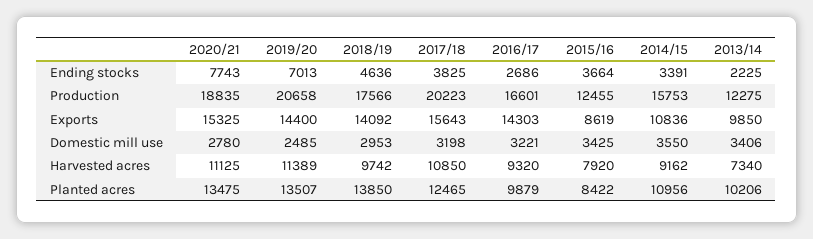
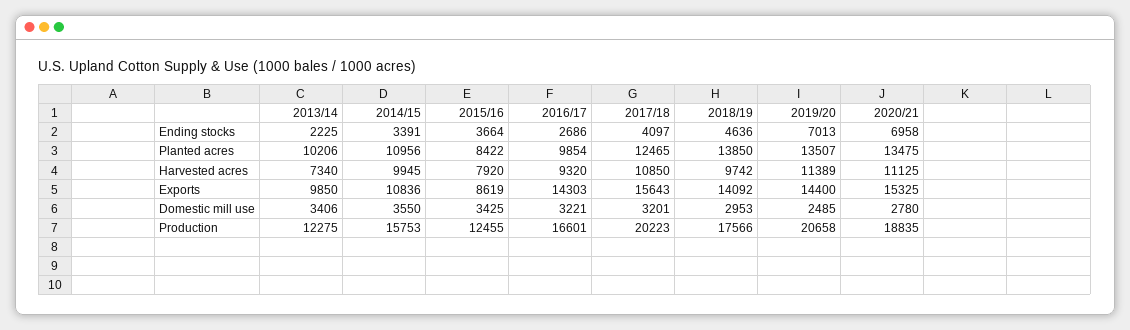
2020/21, Ending stocks: 7743 -> 6958
2017/18, Ending stocks: 3825 -> 4097
2017/18, Domestic mill use: 3198 -> 3201
2014/15, Harvested acres: 9162 -> 9945
2016/17, Planted acres: 9879 -> 9854

